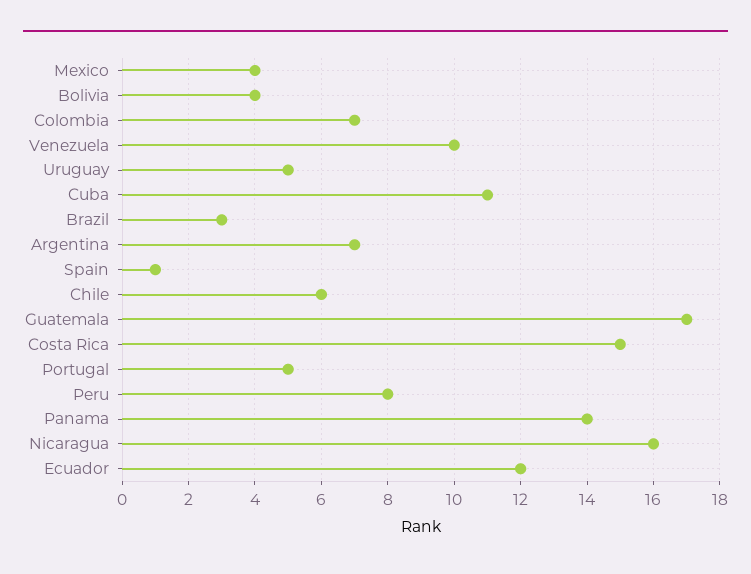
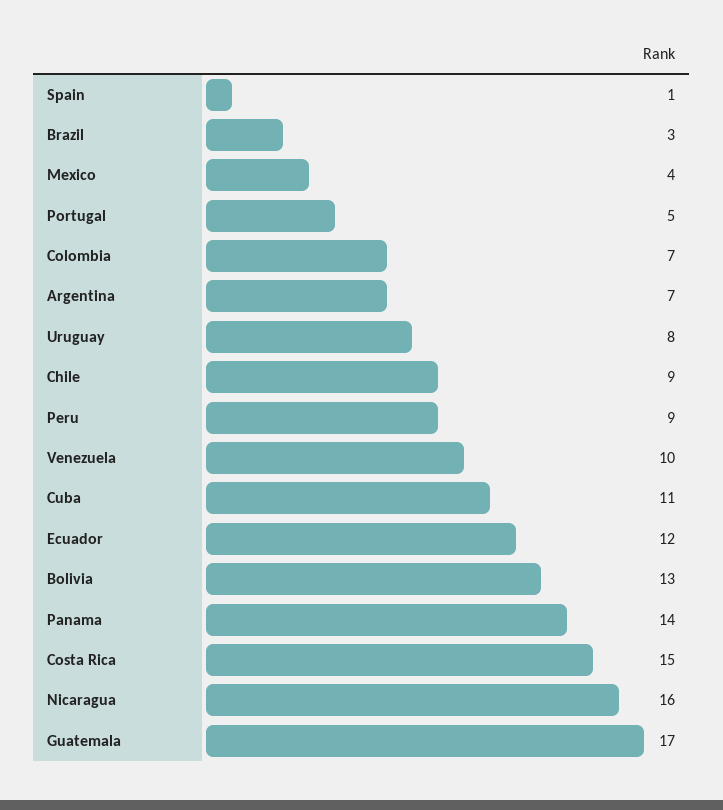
Bolivia: 4 -> 13
Uruguay: 5 -> 8
Chile: 6 -> 9
Peru: 8 -> 9

